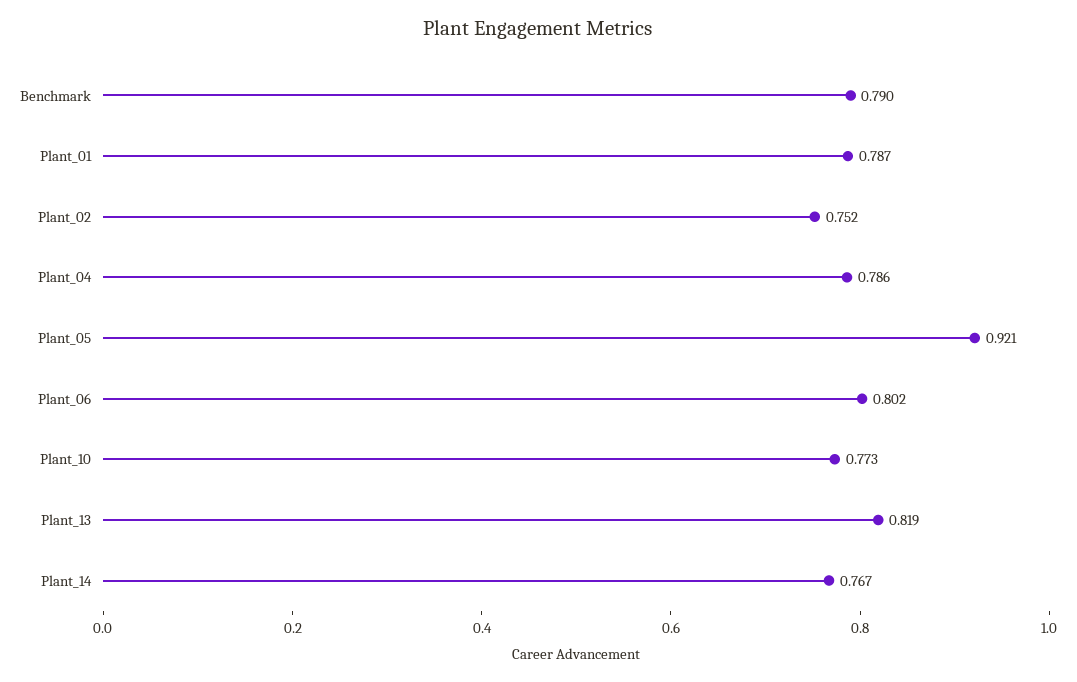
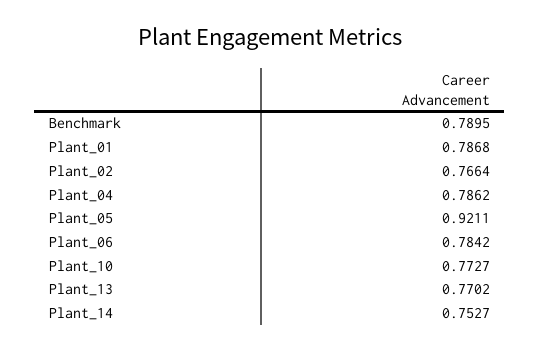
Plant_02: 0.752 -> 0.7664
Plant_06: 0.802 -> 0.7842
Plant_13: 0.819 -> 0.7702
Plant_14: 0.767 -> 0.7527

